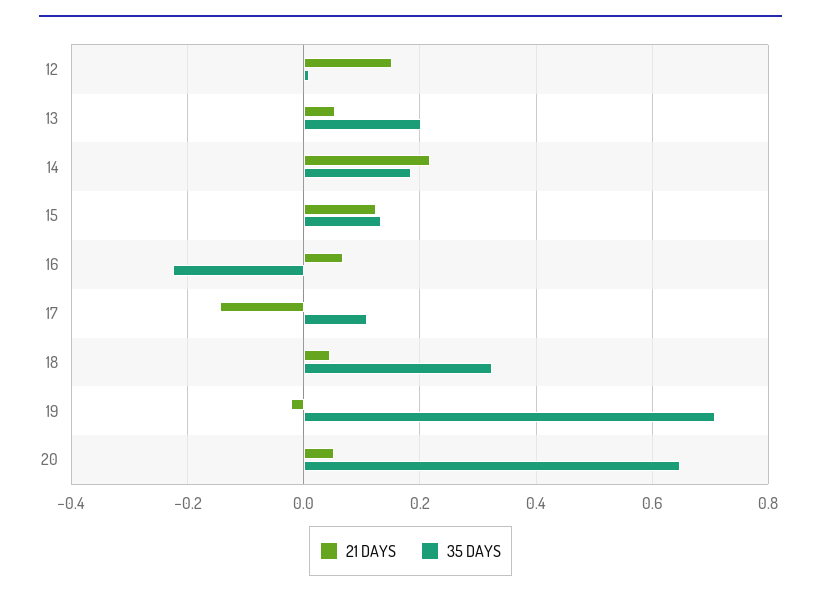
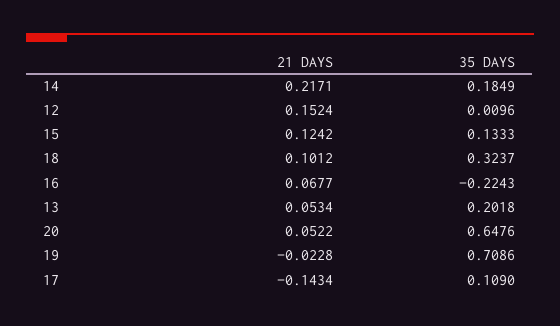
21 DAYS, 18: 0.04 -> 0.1012

